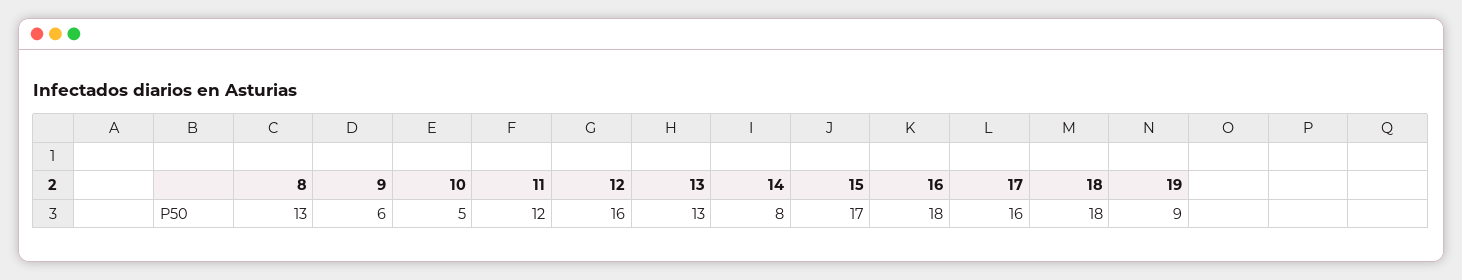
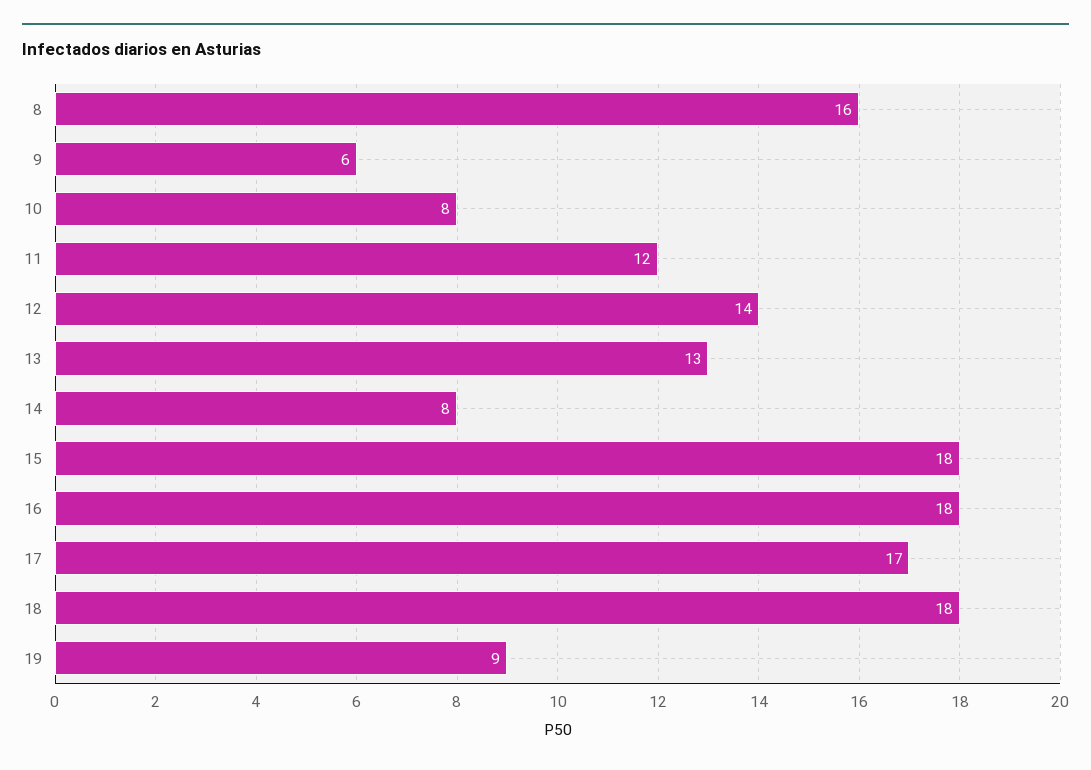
8: 13 -> 16
10: 5 -> 8
12: 16 -> 14
15: 17 -> 18
17: 16 -> 17

